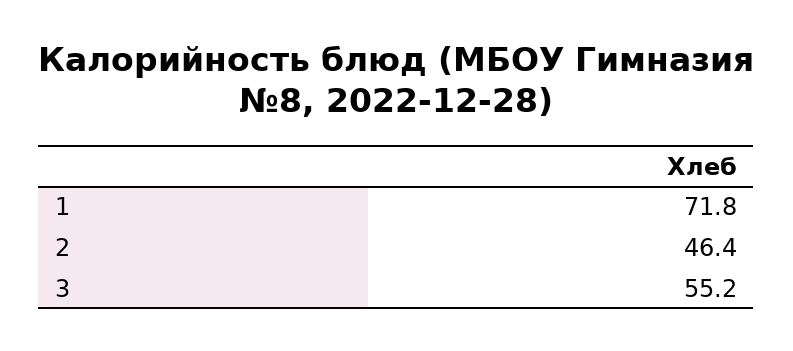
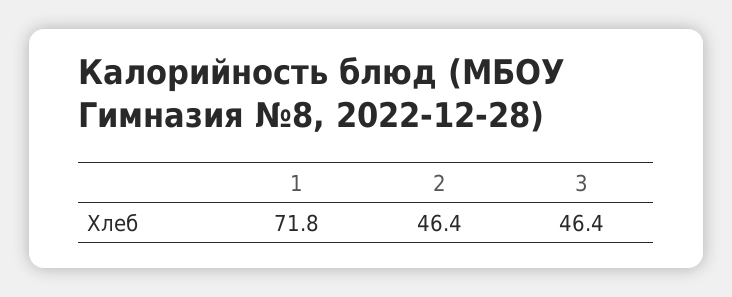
3: 55.2 -> 46.4

